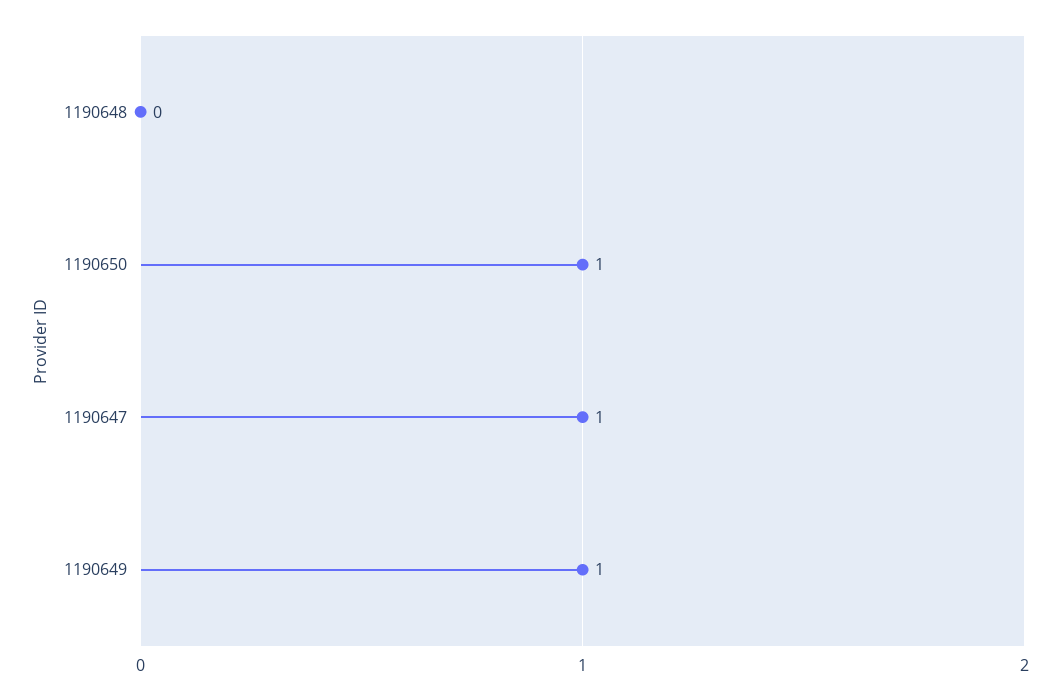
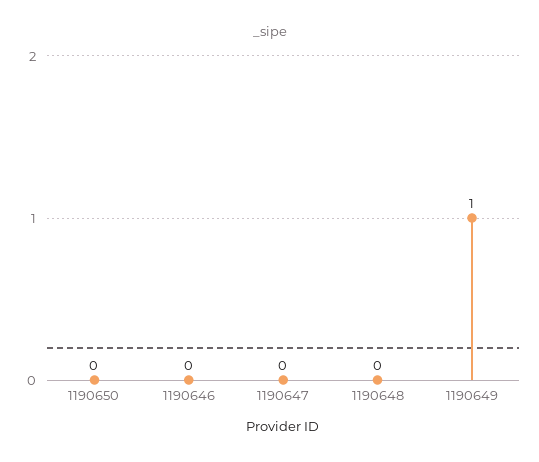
1190650: 1 -> 0
1190647: 1 -> 0
1190646: none -> 0

